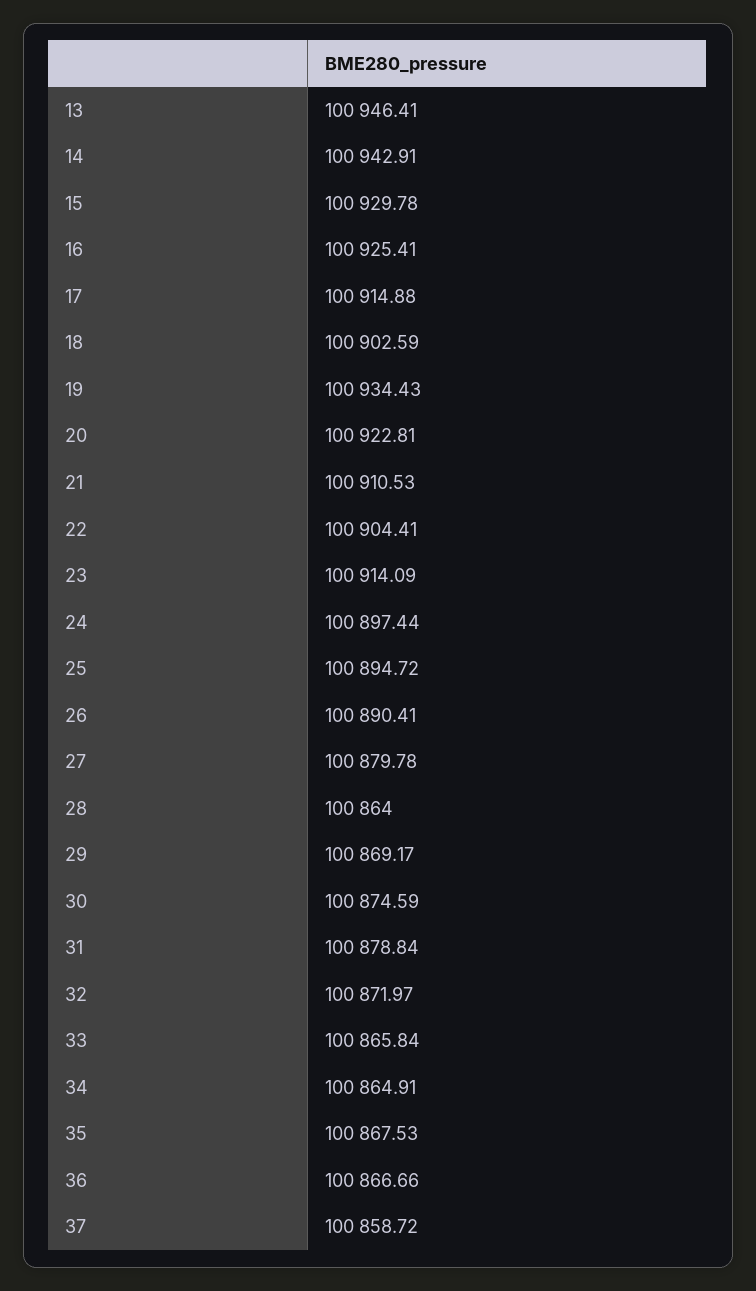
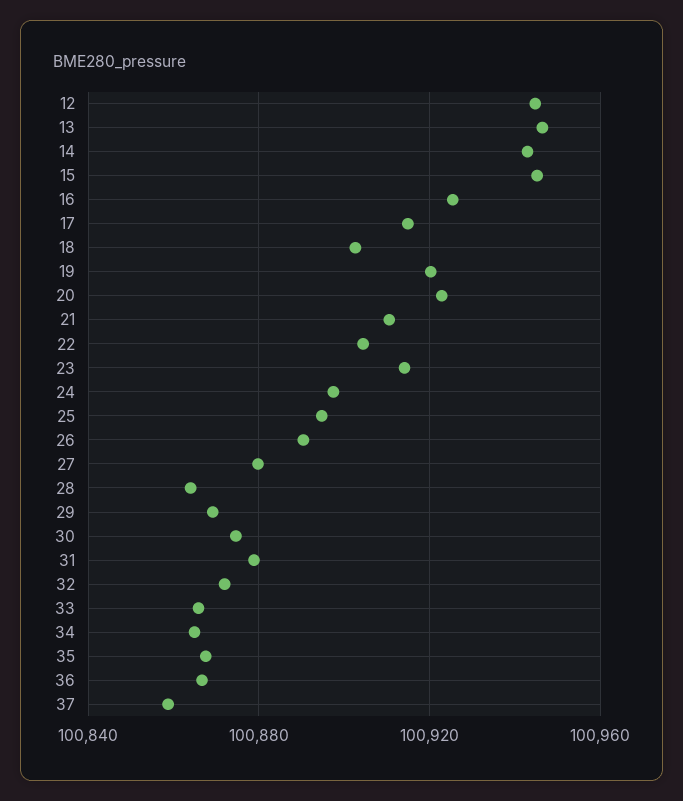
15: 100929.78 -> 100945
19: 100934.43 -> 100920
12: none -> 100945

